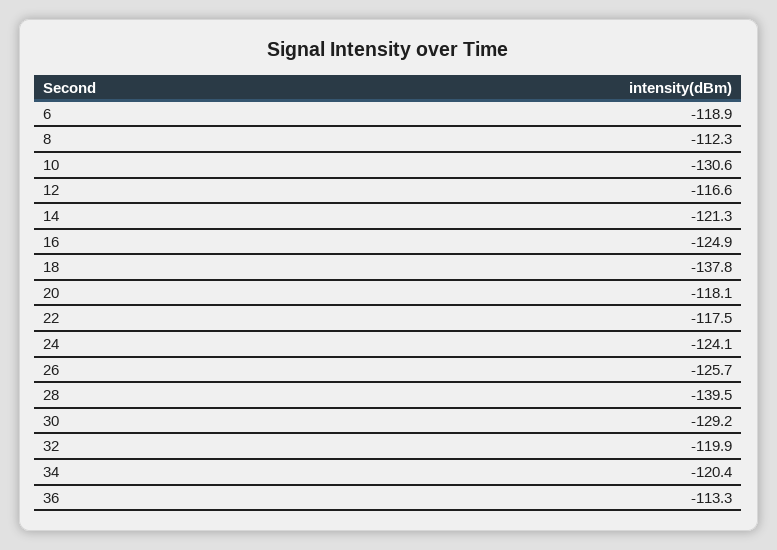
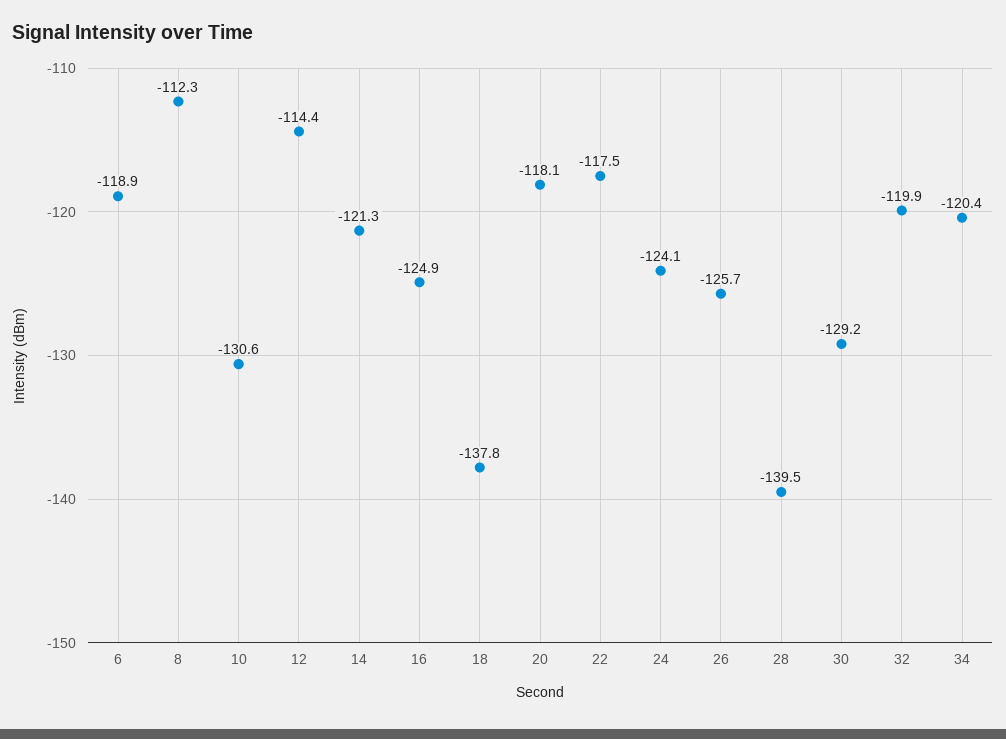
12: -116.6 -> -114.4
36: -113.3 -> none

